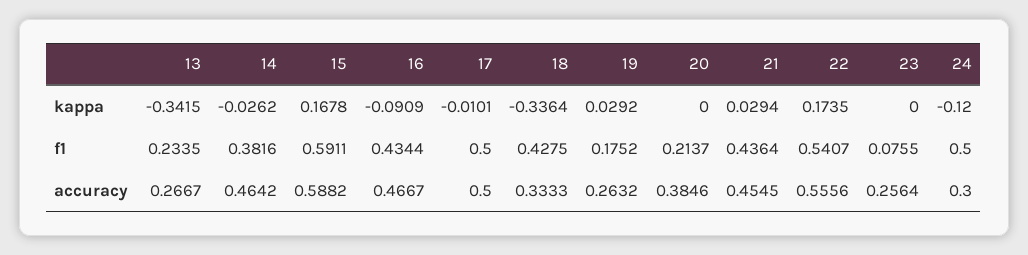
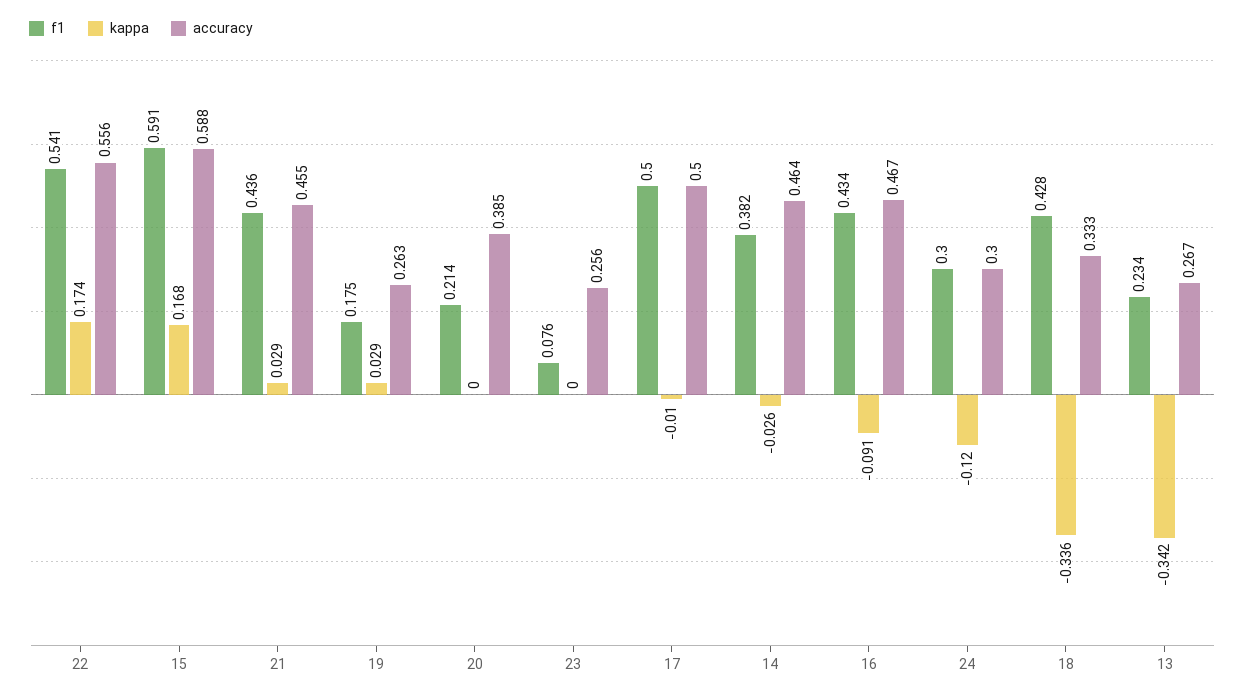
f1, 24: 0.5 -> 0.3

